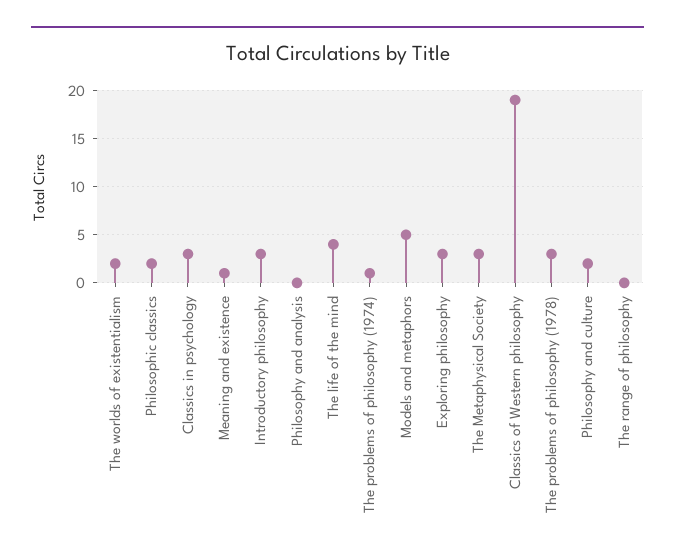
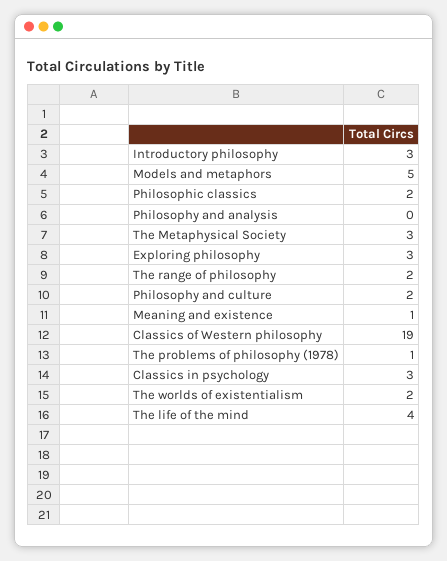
The problems of philosophy (1974): 1 -> none
The problems of philosophy (1978): 3 -> 1
The range of philosophy: 0 -> 2

